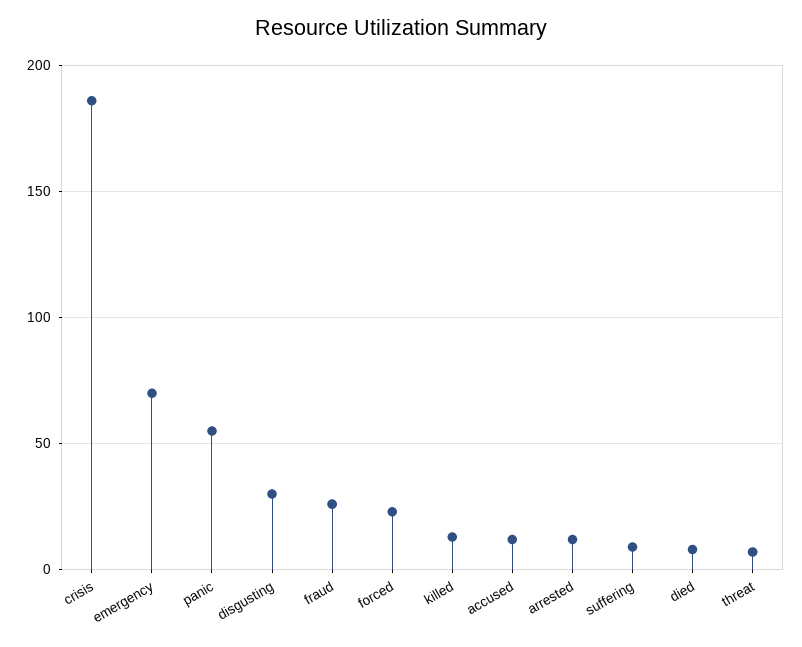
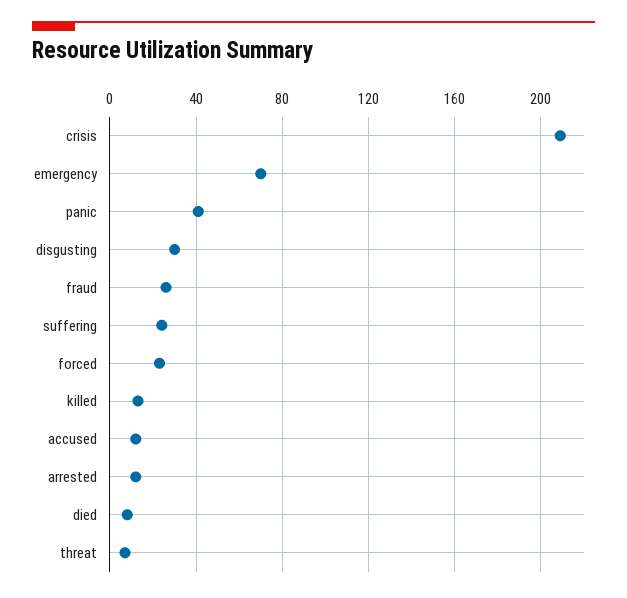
crisis: 185 -> 210
panic: 55 -> 40
suffering: 10 -> 25

